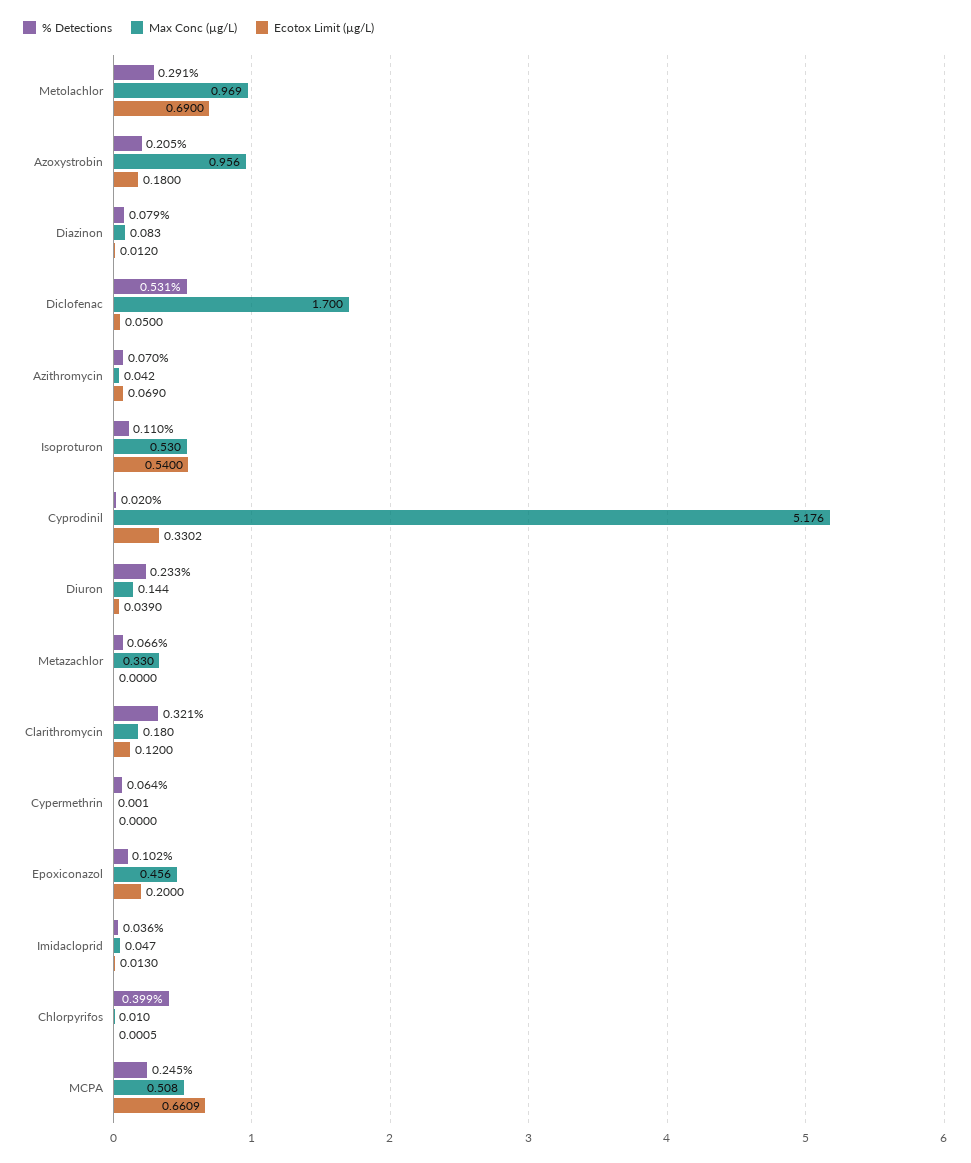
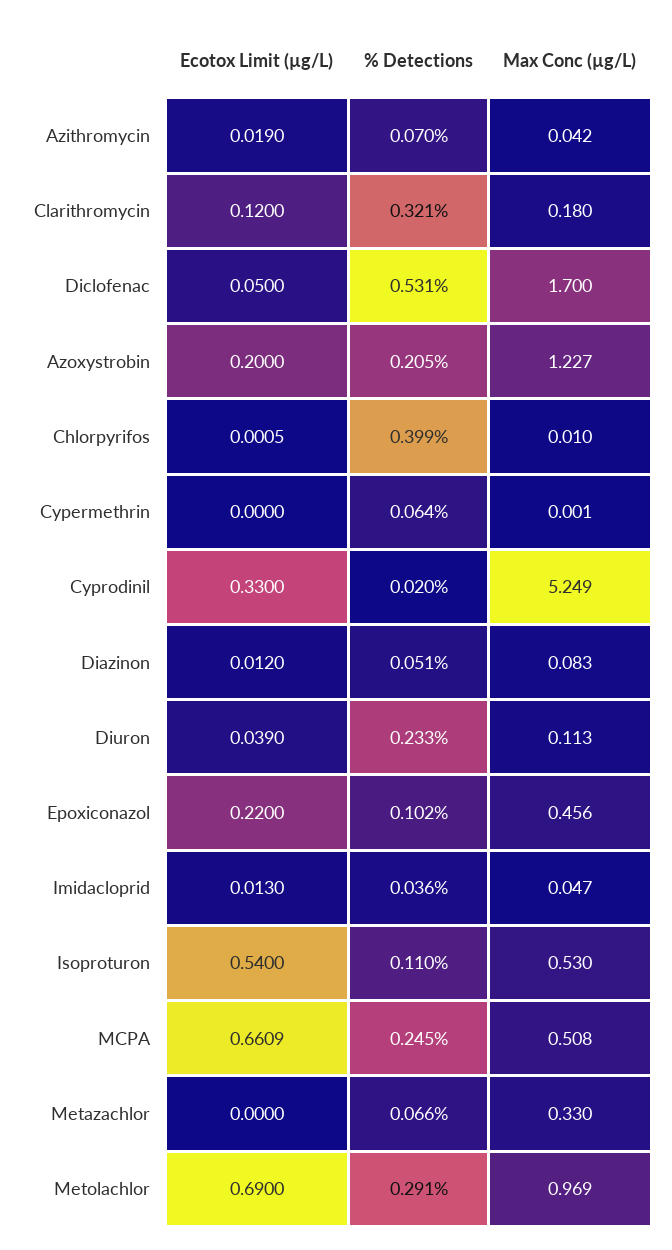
Max Conc (µg/L), Azoxystrobin: 0.956 -> 1.227
Ecotox Limit (µg/L), Azoxystrobin: 0.18 -> 0.2
% Detections, Diazinon: 0.079 -> 0.051
Ecotox Limit (µg/L), Azithromycin: 0.069 -> 0.019
Max Conc (µg/L), Cyprodinil: 5.176 -> 5.249
Ecotox Limit (µg/L), Cyprodinil: 0.3302 -> 0.33
Max Conc (µg/L), Diuron: 0.144 -> 0.113
Ecotox Limit (µg/L), Epoxiconazol: 0.2 -> 0.22

